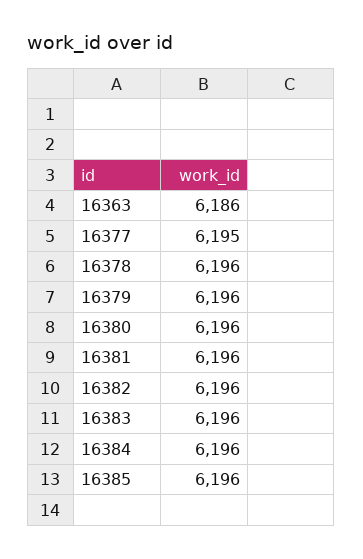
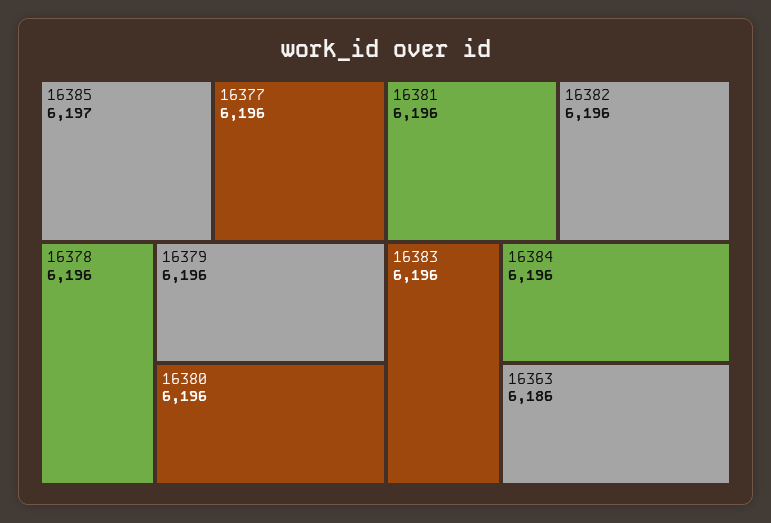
16377: 6195 -> 6196
16385: 6196 -> 6197

